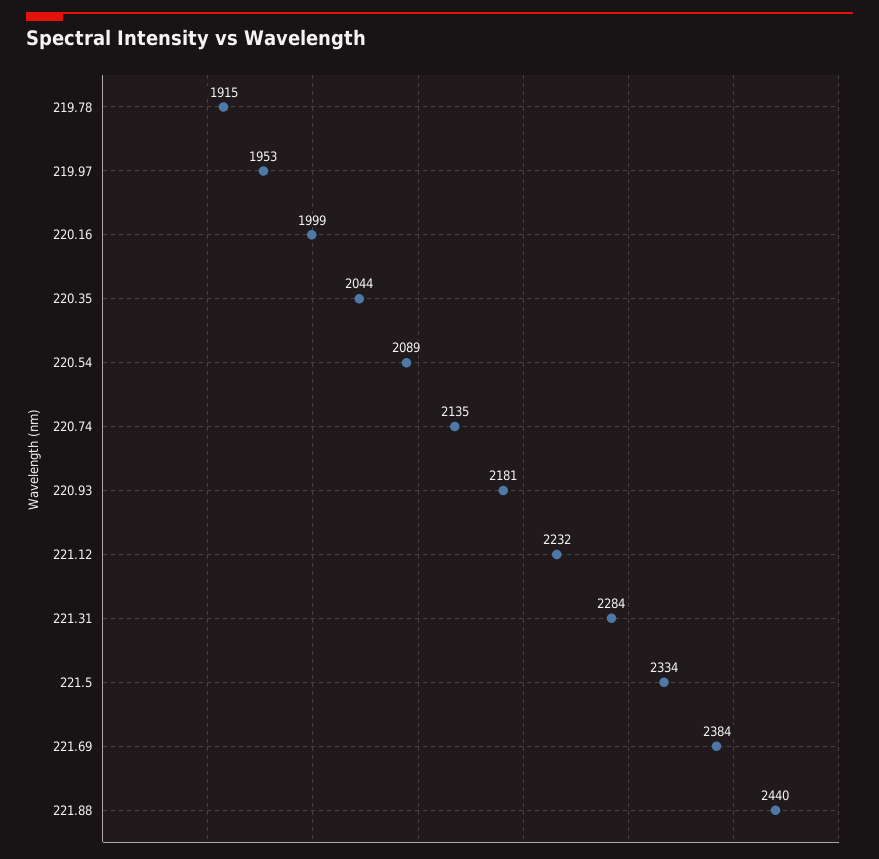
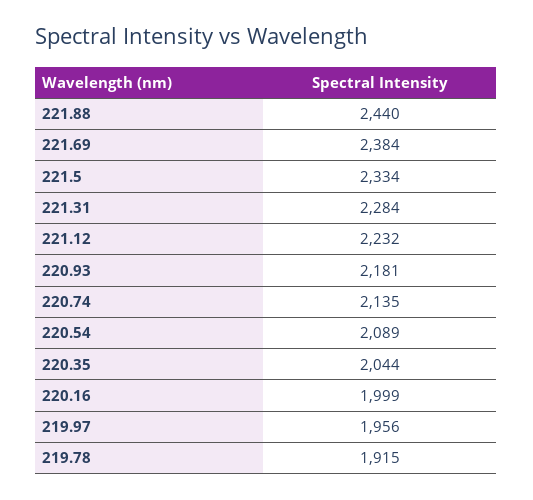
219.97: 1953 -> 1956

